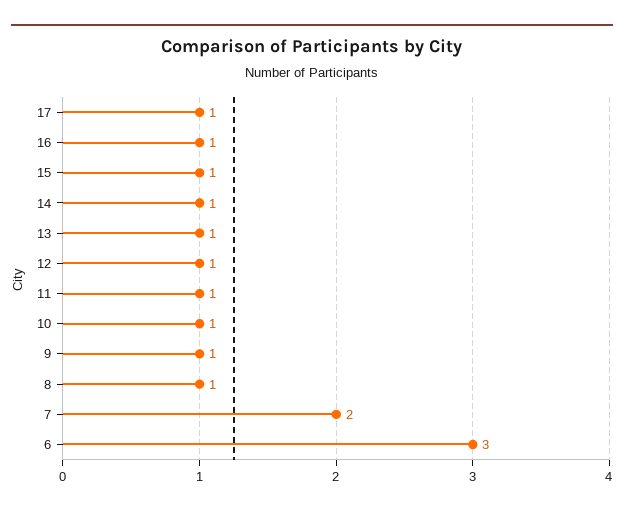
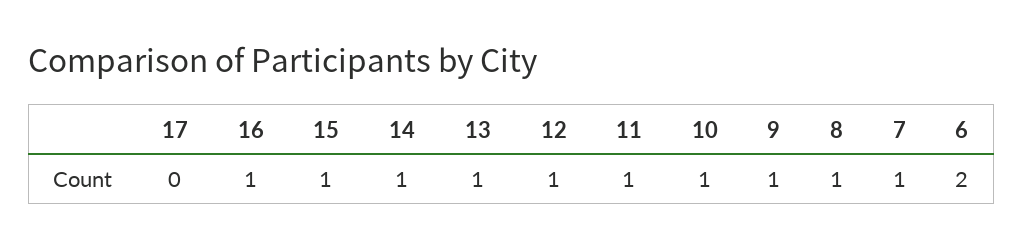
17: 1 -> 0
7: 2 -> 1
6: 3 -> 2

